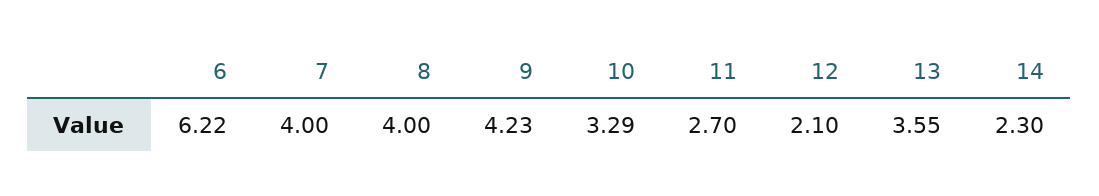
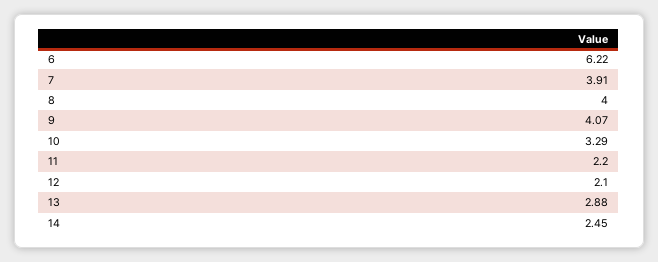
7: 4 -> 3.91
9: 4.23 -> 4.07
11: 2.7 -> 2.2
13: 3.55 -> 2.88
14: 2.3 -> 2.45

